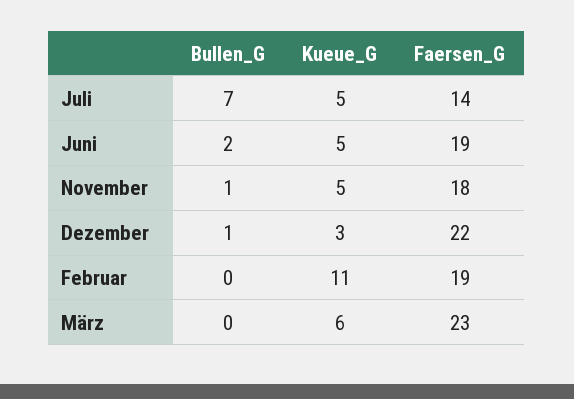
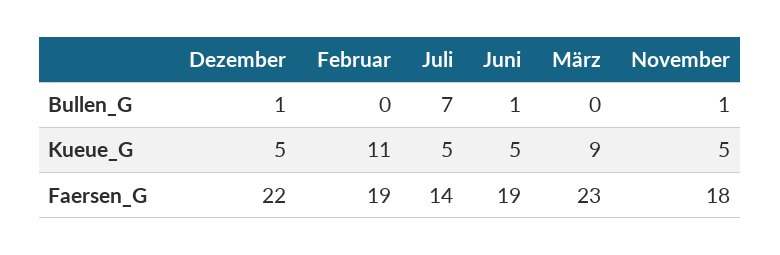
Bullen_G, Juni: 2 -> 1
Kueue_G, Dezember: 3 -> 5
Kueue_G, März: 6 -> 9

